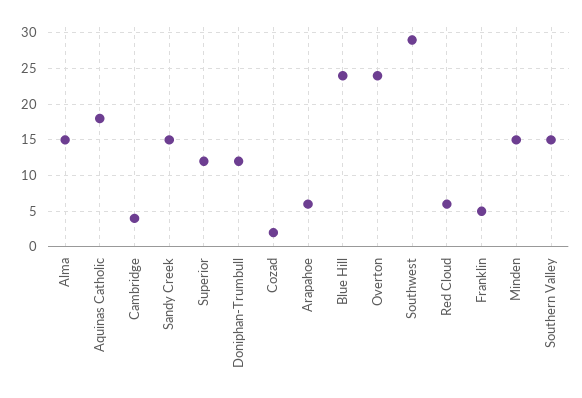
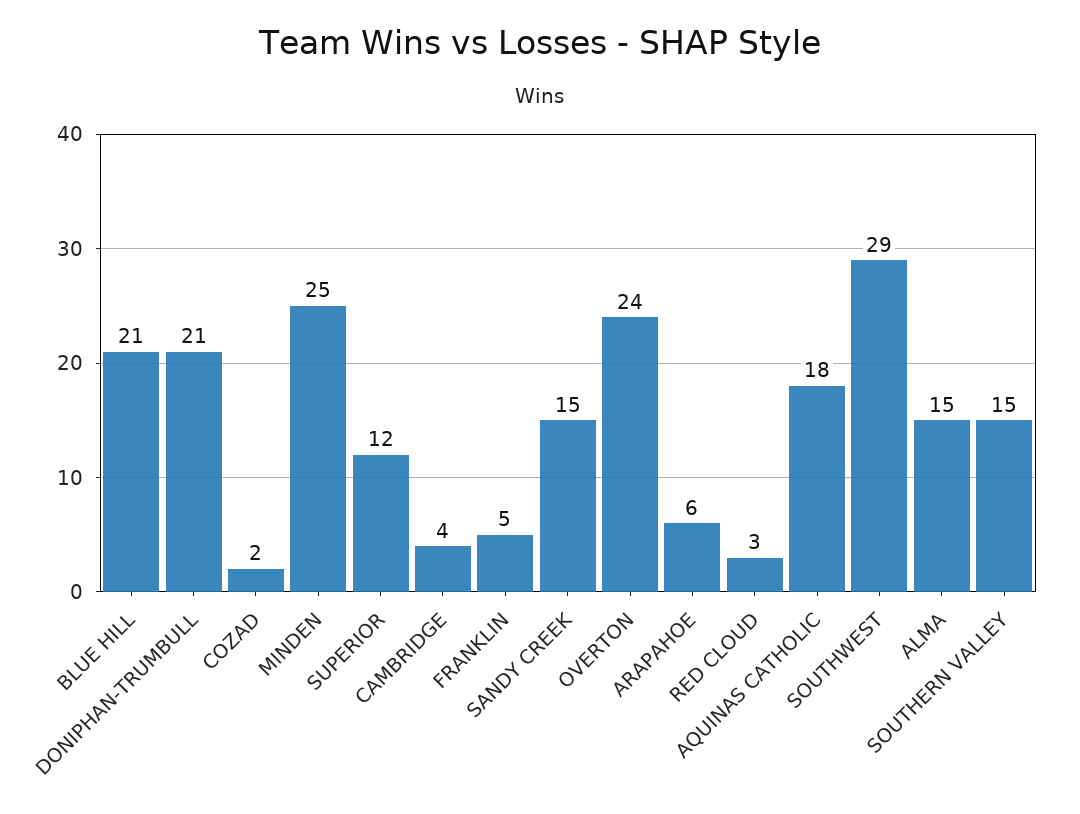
Doniphan-Trumbull: 12 -> 21
Blue Hill: 24 -> 21
Red Cloud: 6 -> 3
Minden: 15 -> 25

